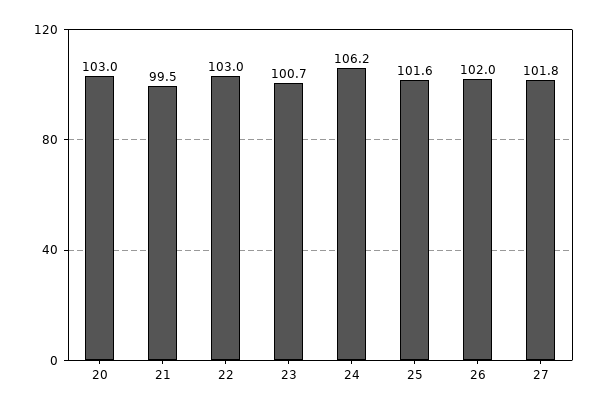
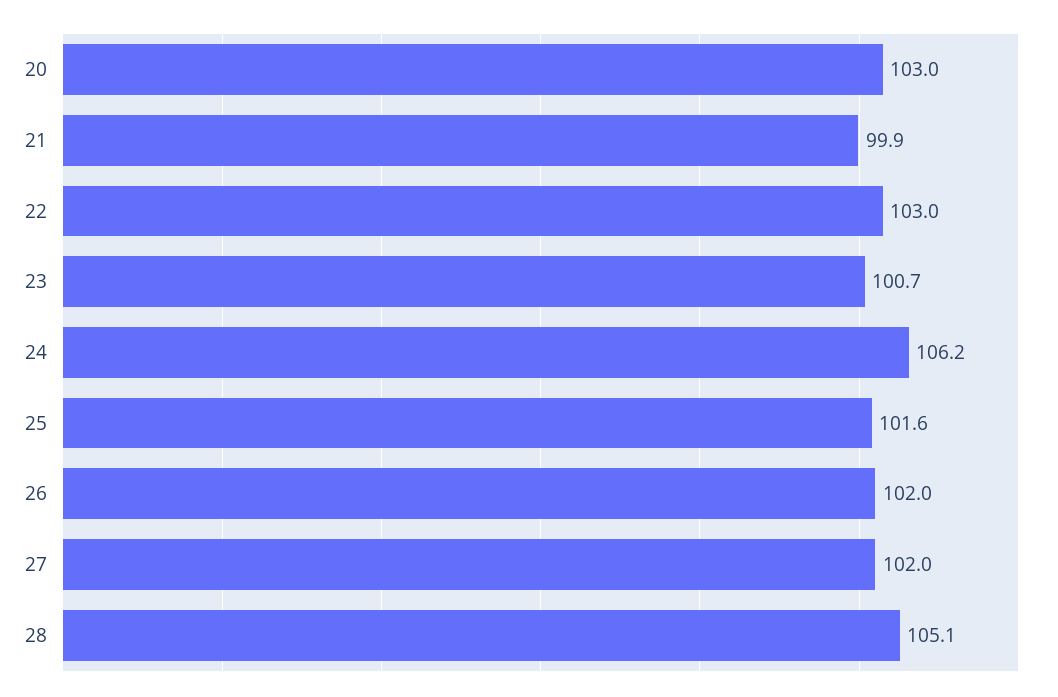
21: 99.5 -> 99.9
27: 101.8 -> 102
28: none -> 105.1

